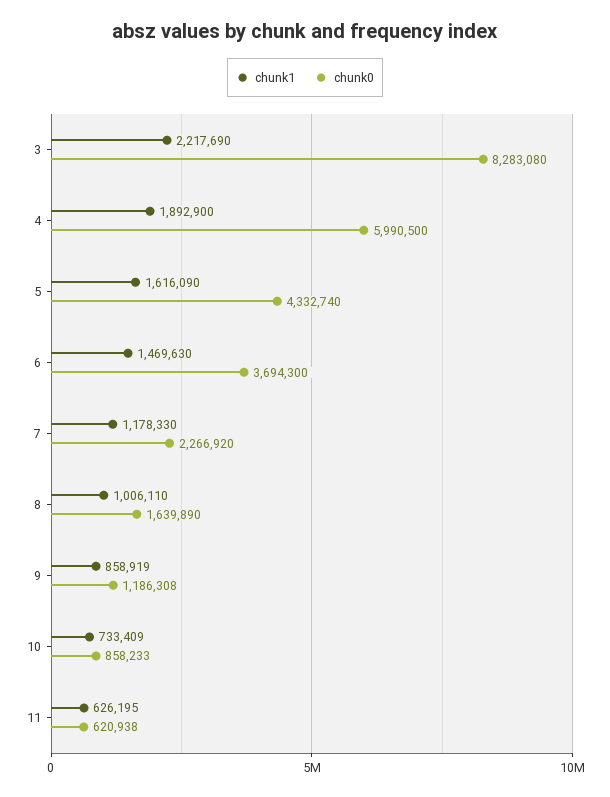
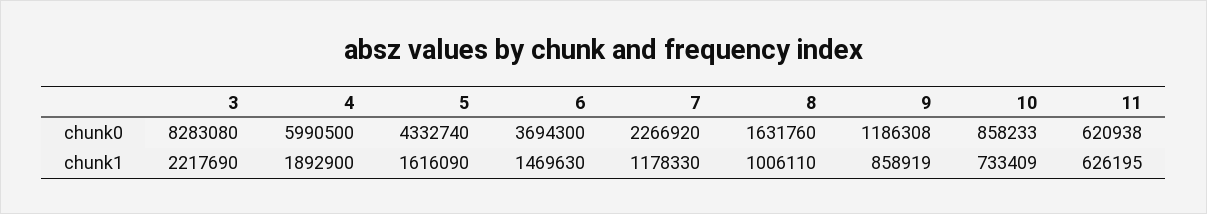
chunk0, 8: 1639890 -> 1631760

